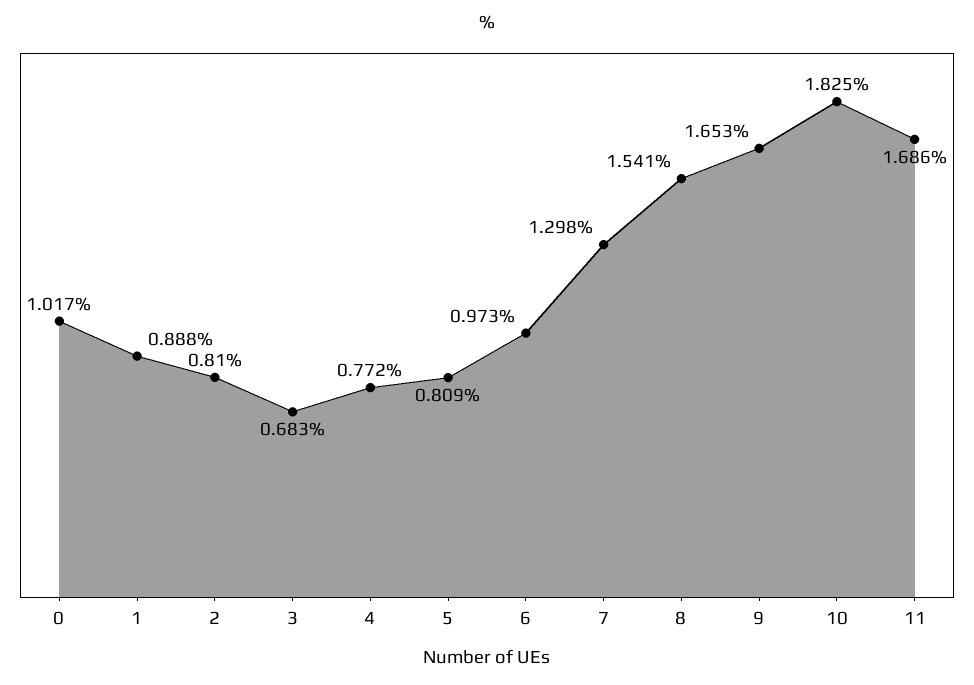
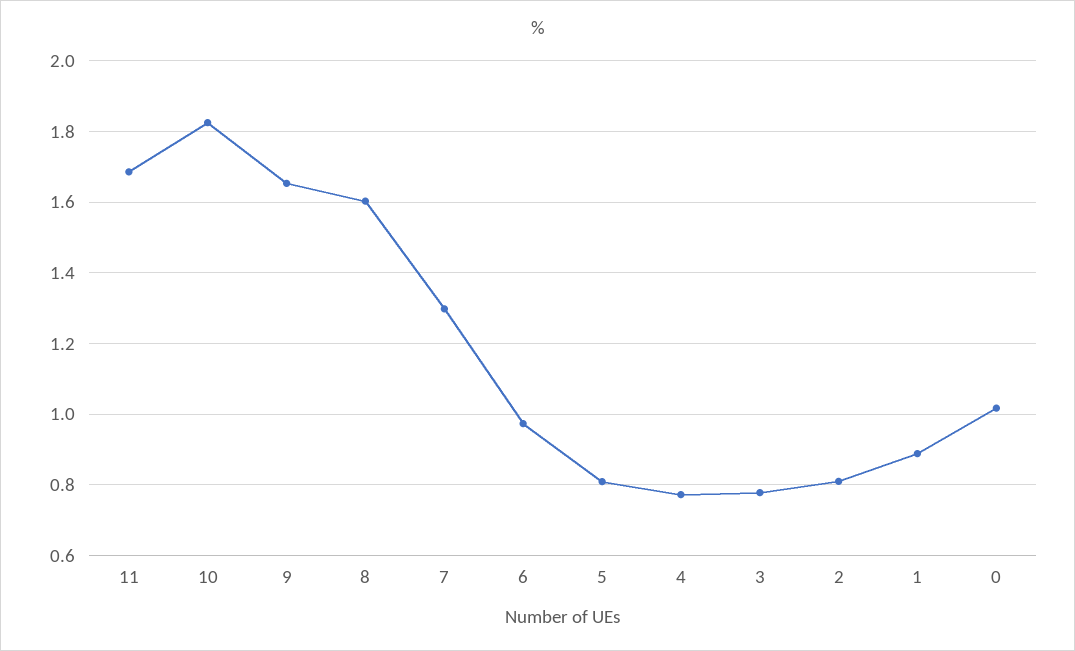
3: 0.683 -> 0.78
8: 1.541 -> 1.6

